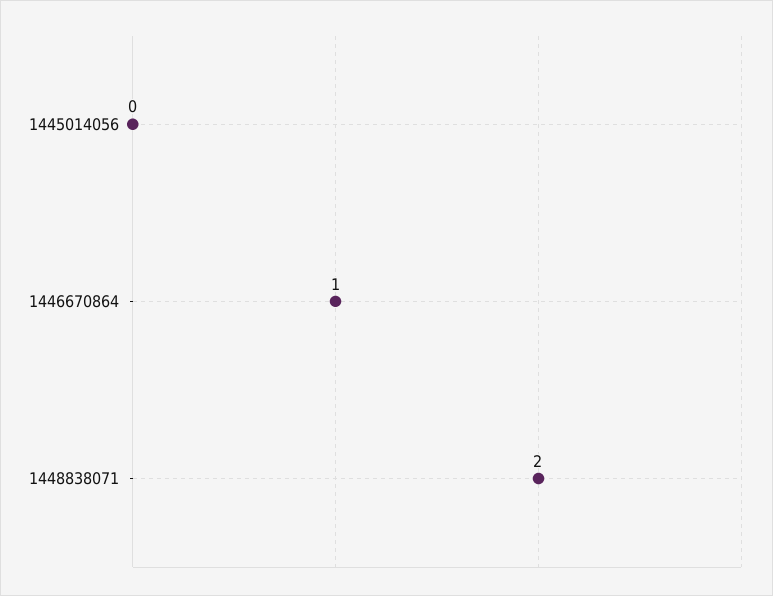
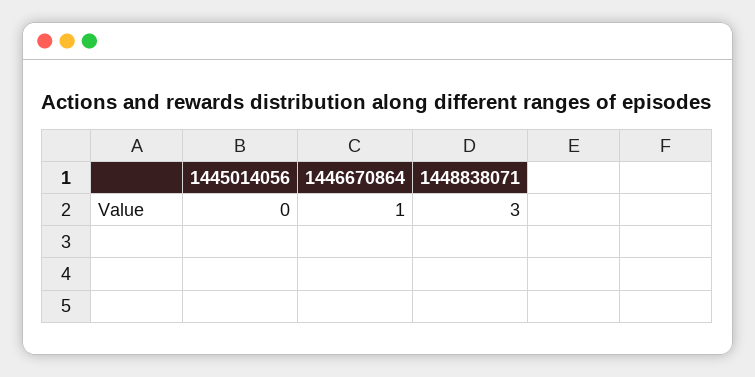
1448838071: 2 -> 3

